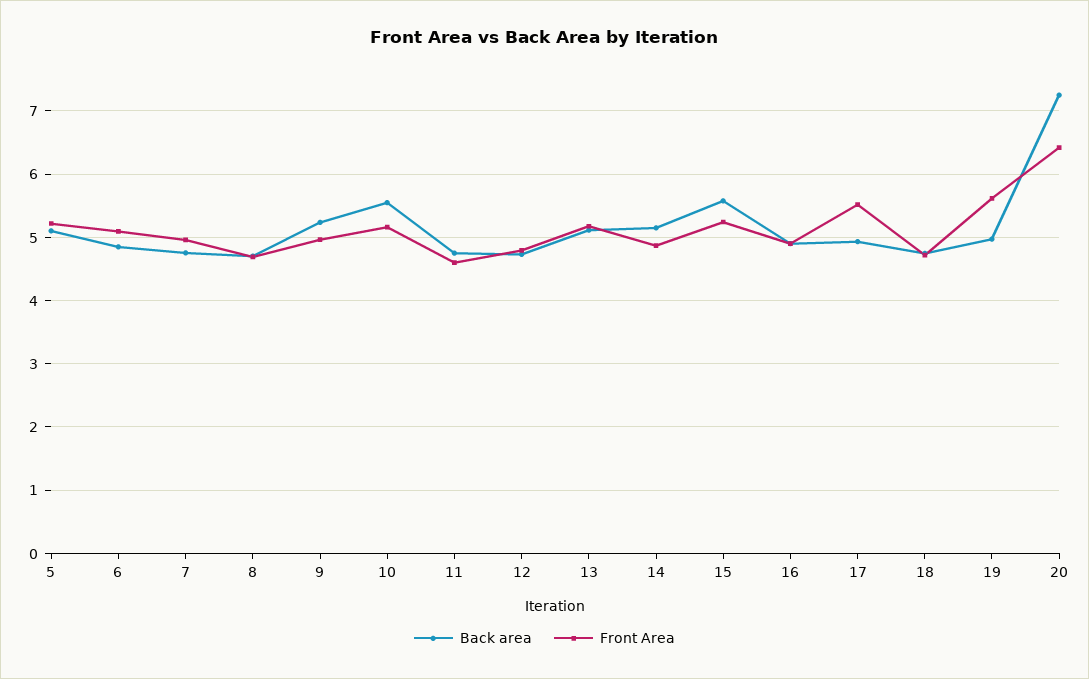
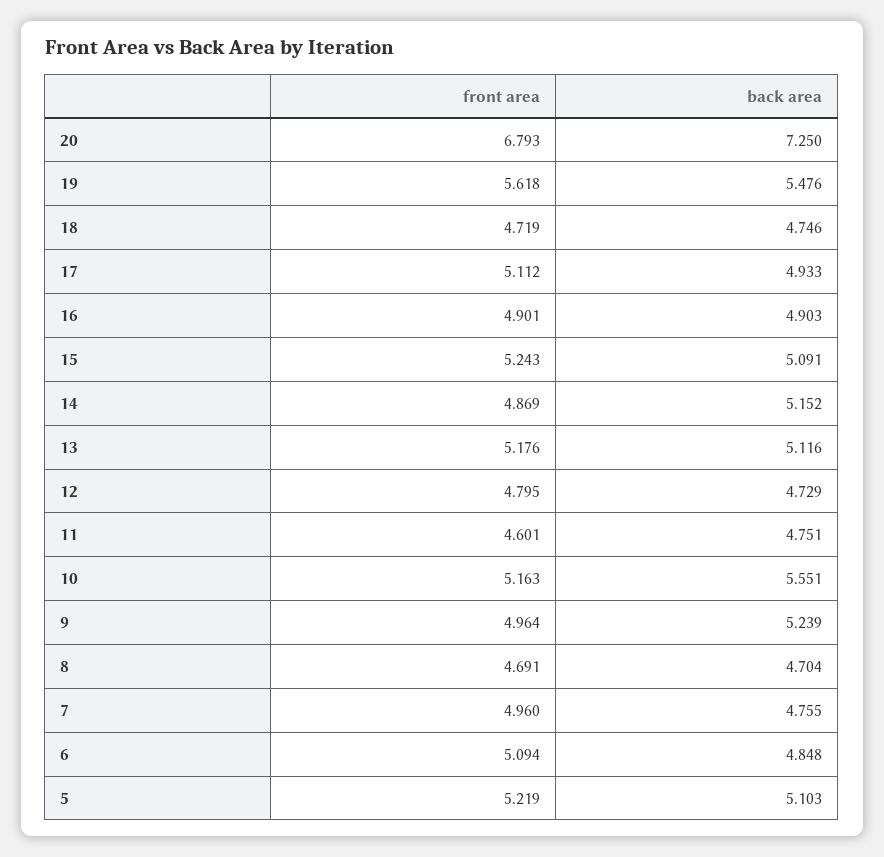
Back area, 15: 5.6 -> 5.091
Front Area, 17: 5.5 -> 5.112
Back area, 19: 5 -> 5.476
Front Area, 20: 6.4 -> 6.793

